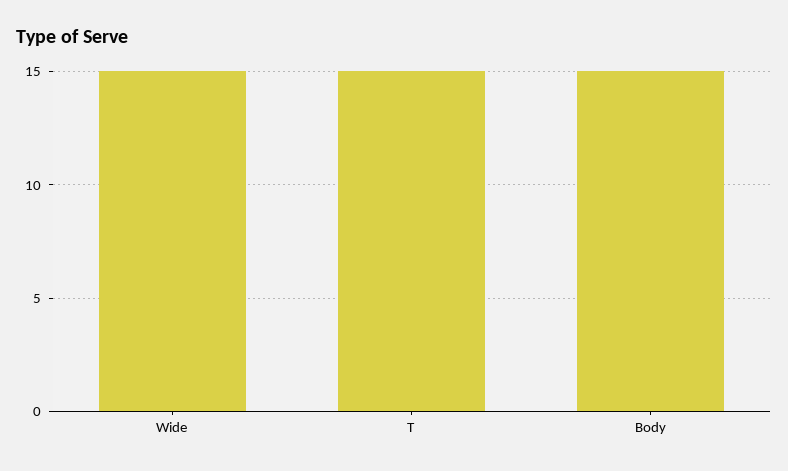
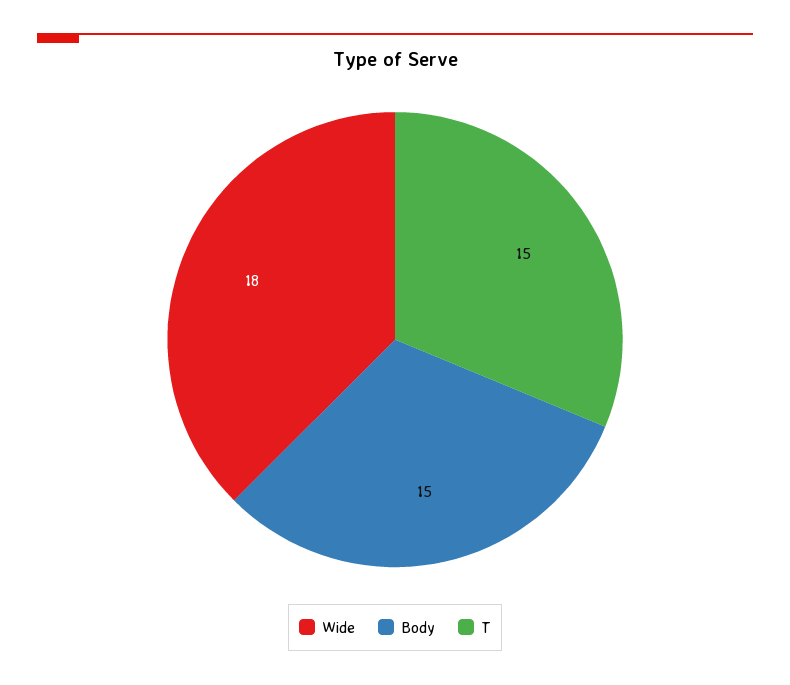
Wide: 15 -> 18

